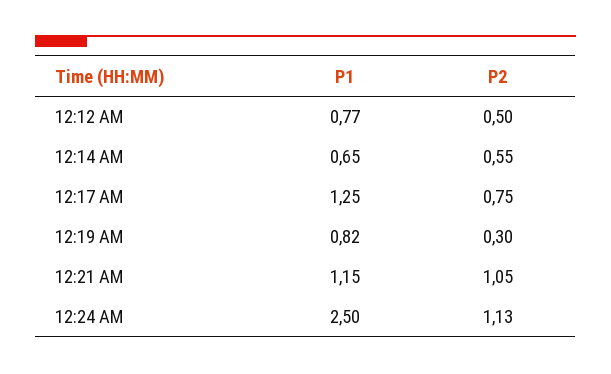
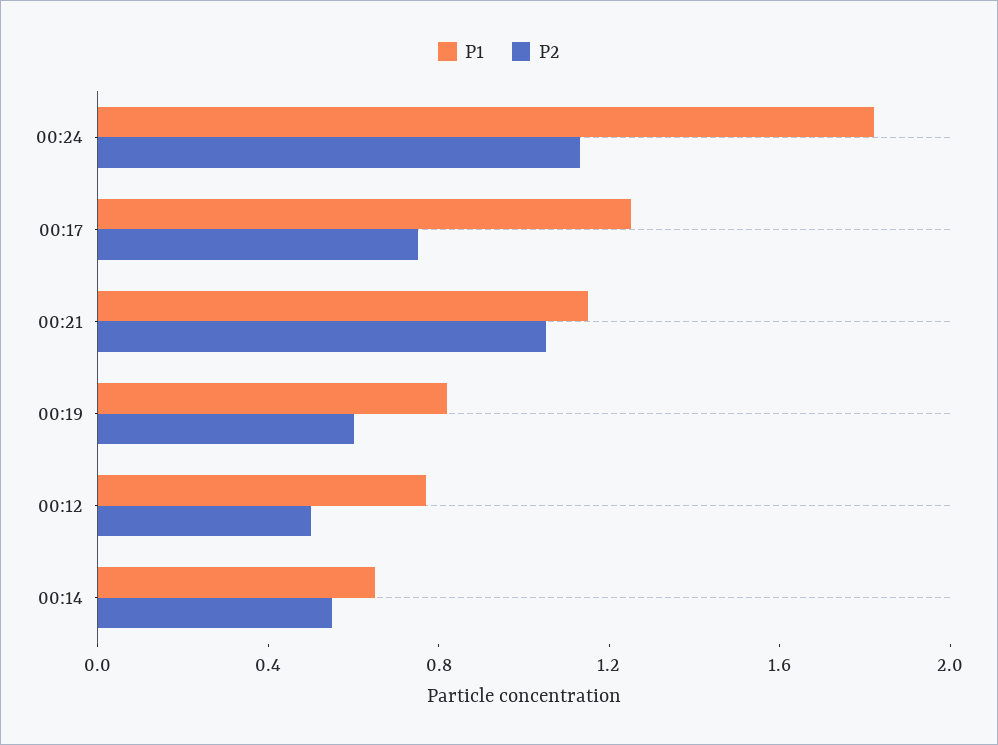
P2, 12:19 AM: 0.3 -> 0.6
P1, 12:24 AM: 2.5 -> 1.8

